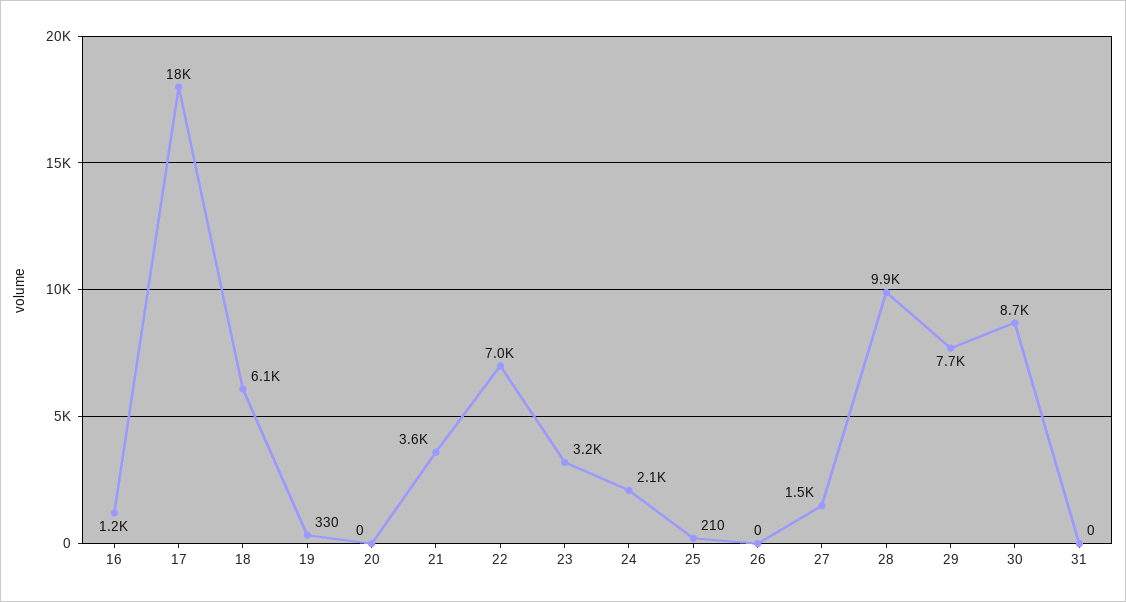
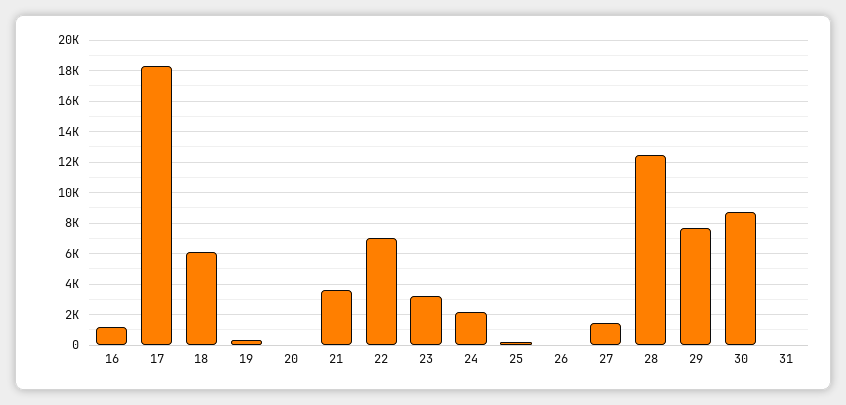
28: 9900 -> 12500

